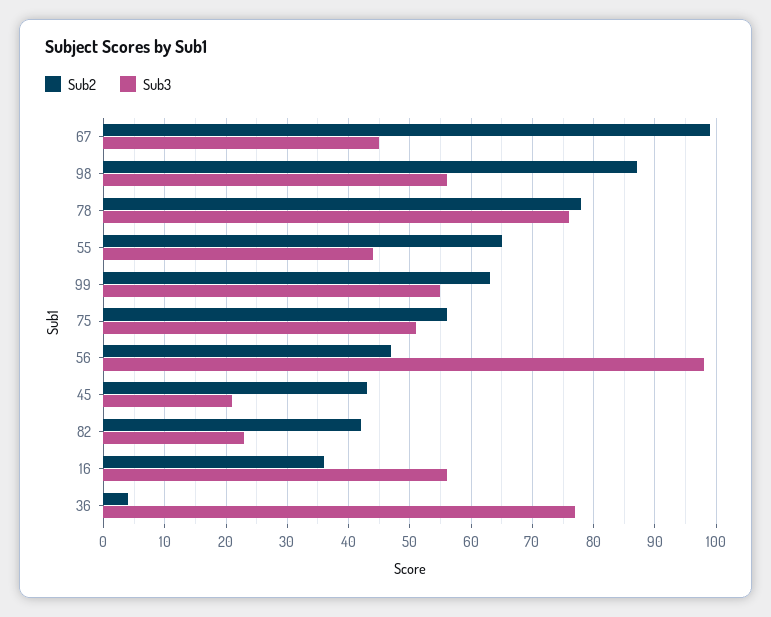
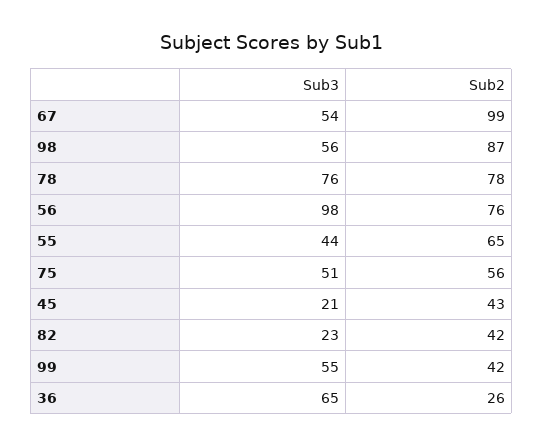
Sub3, 67: 45 -> 54
Sub2, 99: 63 -> 42
Sub2, 56: 47 -> 76
Sub2, 16: 36 -> none
Sub3, 16: 56 -> none
Sub2, 36: 4 -> 26
Sub3, 36: 77 -> 65

